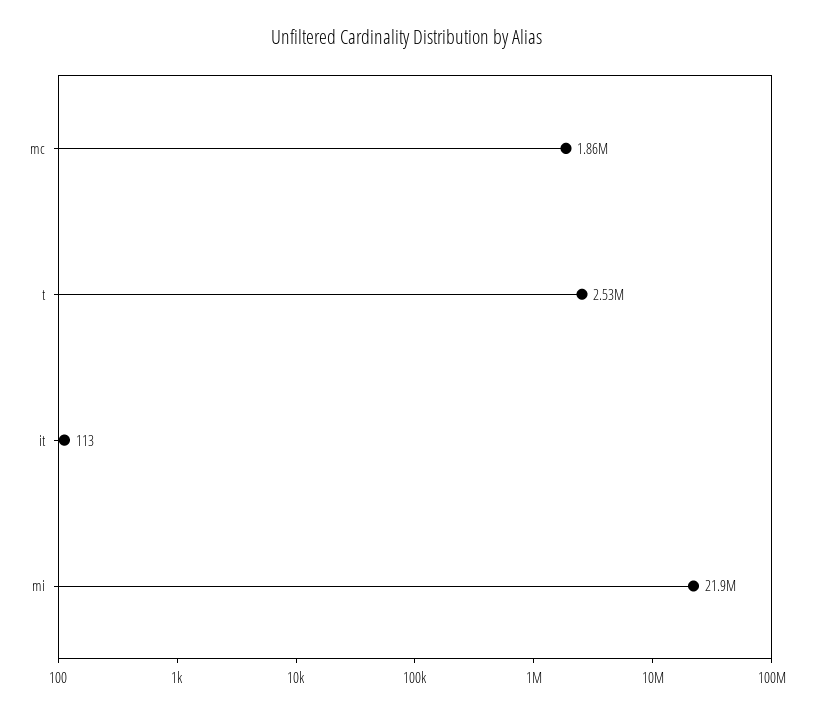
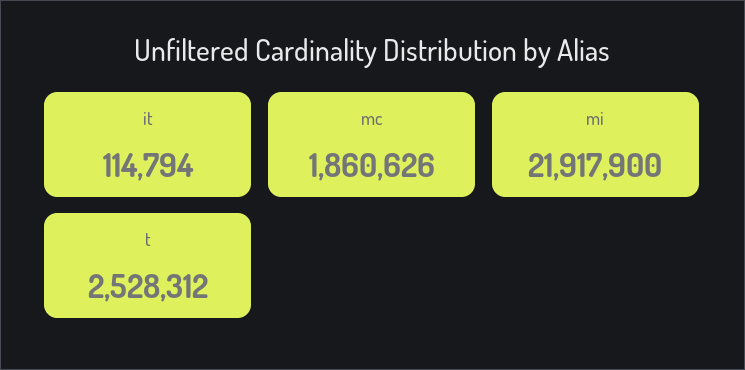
it: 113 -> 114794

